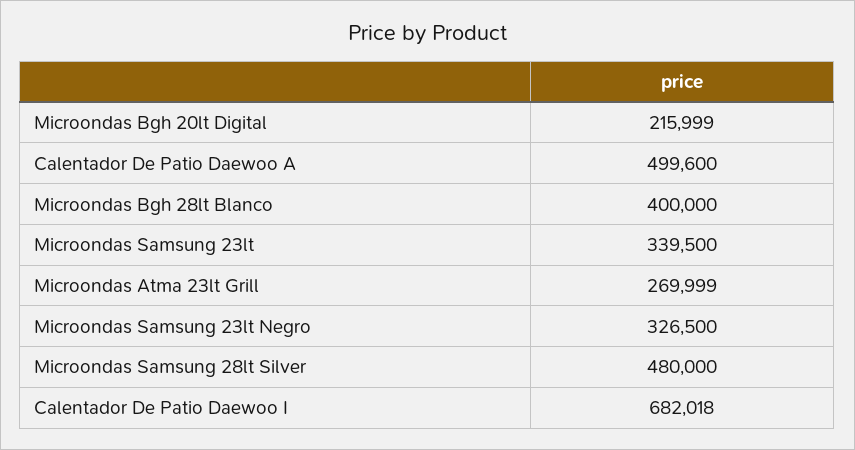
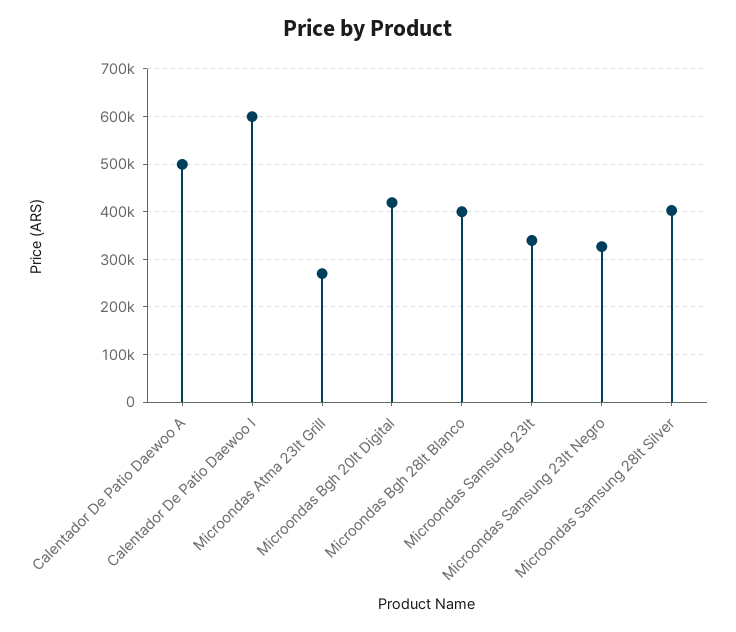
Microondas Bgh 20lt Digital: 215999 -> 420000
Microondas Samsung 28lt Silver: 480000 -> 400000
Calentador De Patio Daewoo I: 682018 -> 600000

